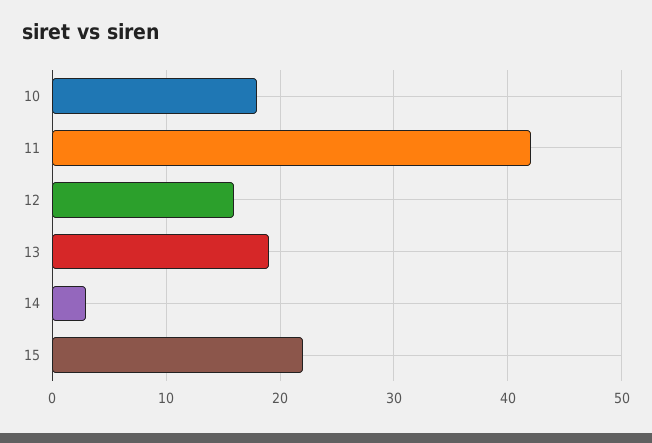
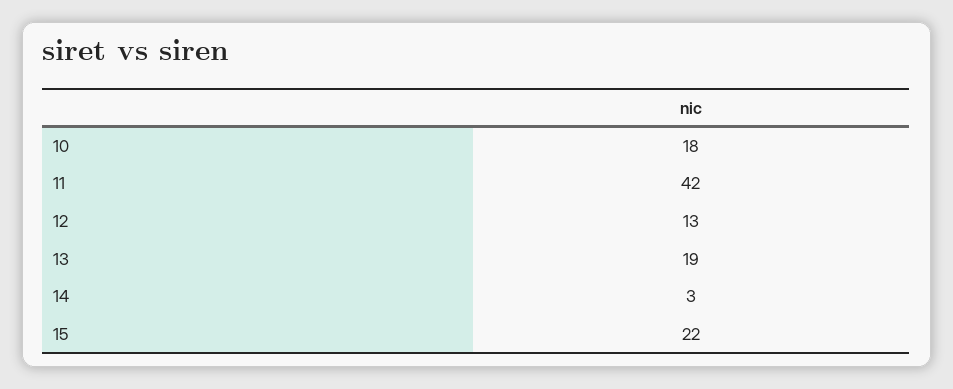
12: 16 -> 13

